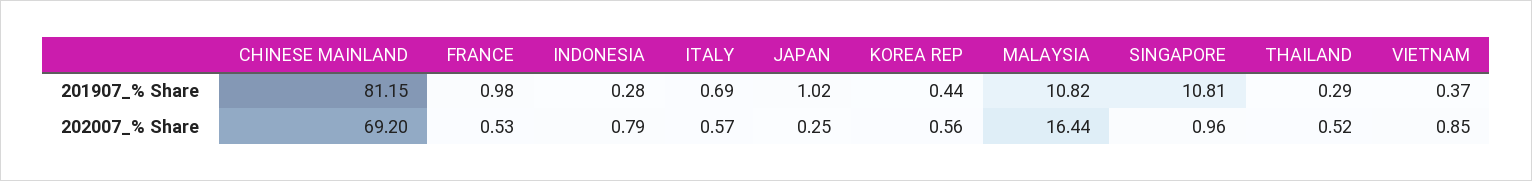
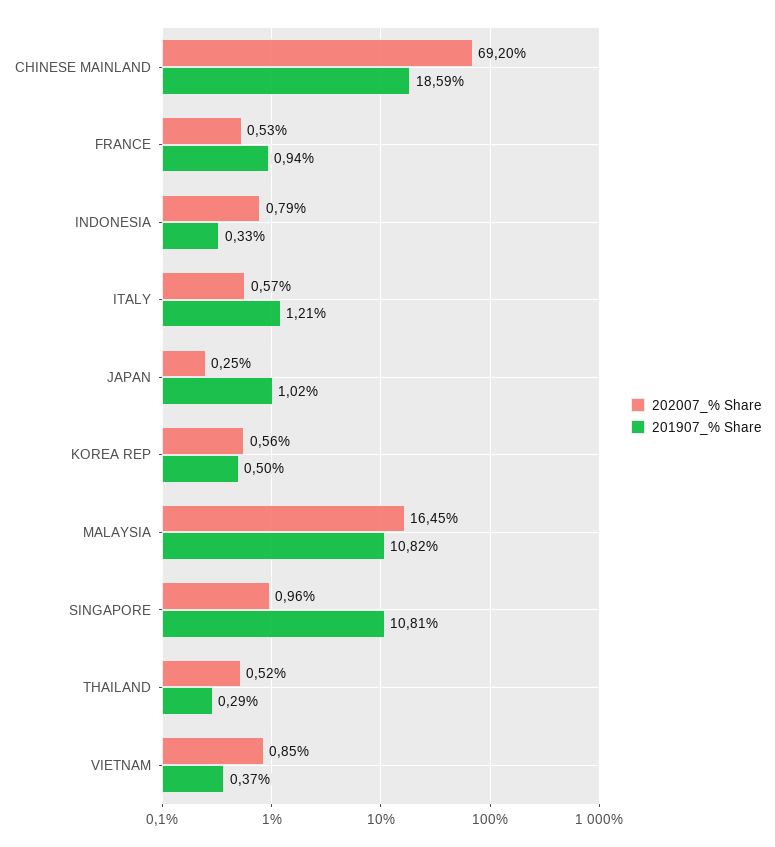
201907_% Share, CHINESE MAINLAND: 81.15 -> 18.59
201907_% Share, FRANCE: 0.98 -> 0.94
201907_% Share, INDONESIA: 0.28 -> 0.33
201907_% Share, ITALY: 0.69 -> 1.21
201907_% Share, KOREA REP: 0.44 -> 0.5
202007_% Share, MALAYSIA: 16.44 -> 16.45

